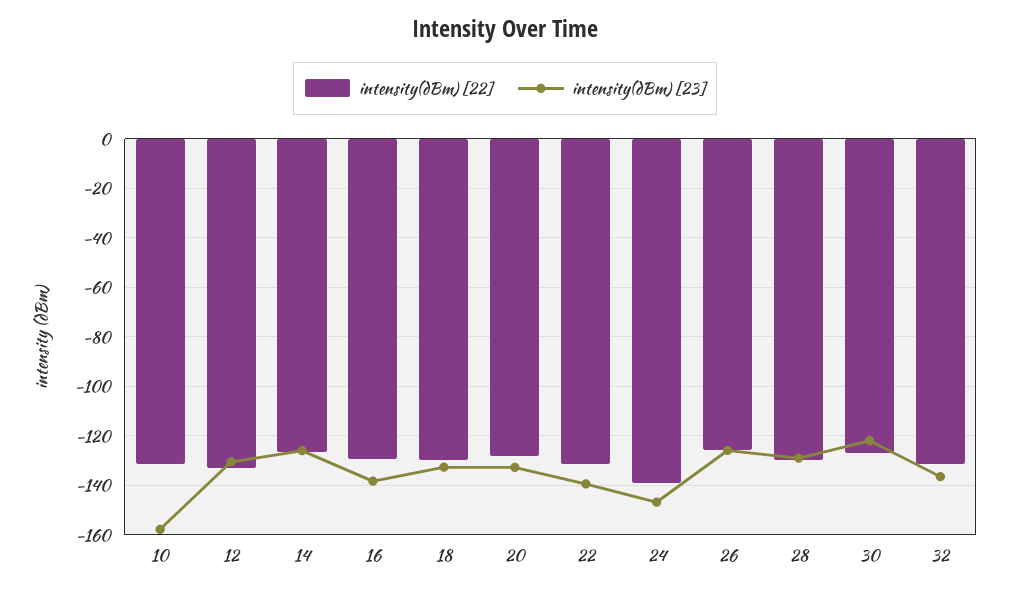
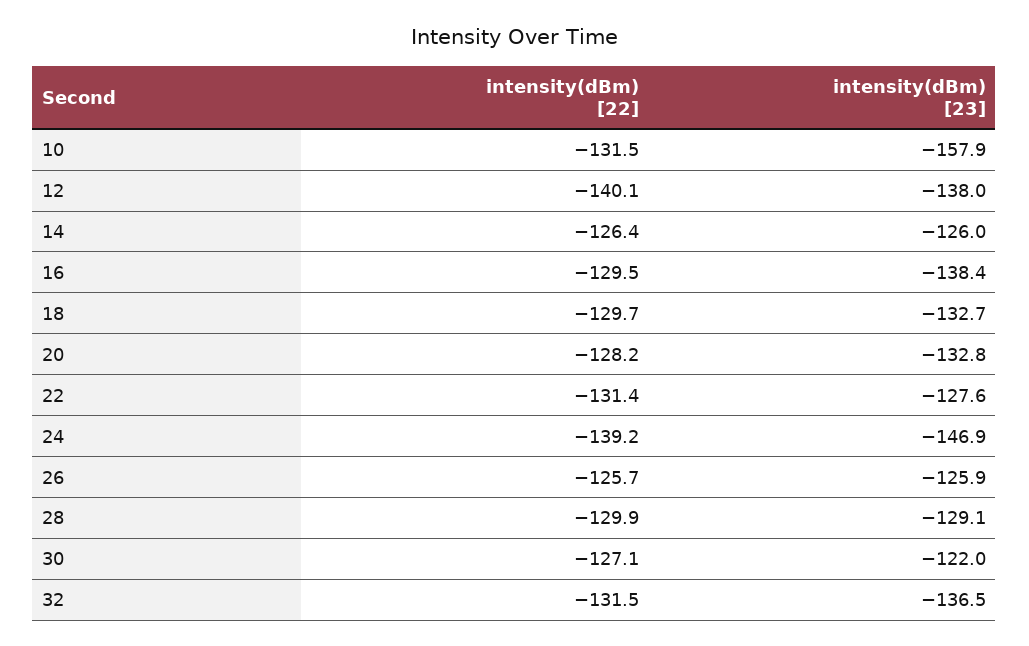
intensity(dBm) [22], 12: -132.5 -> -140.1
intensity(dBm) [23], 12: -130 -> -138
intensity(dBm) [23], 22: -140 -> -127.6

